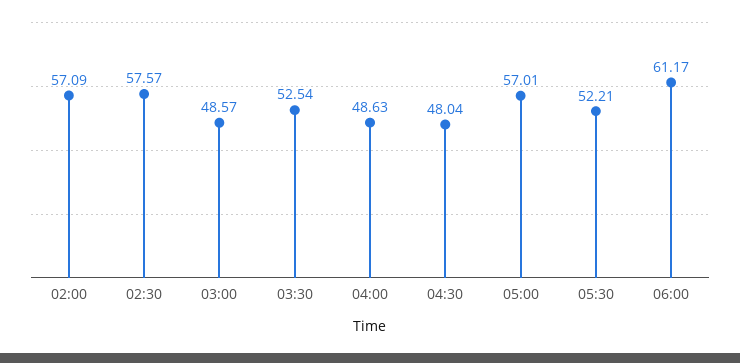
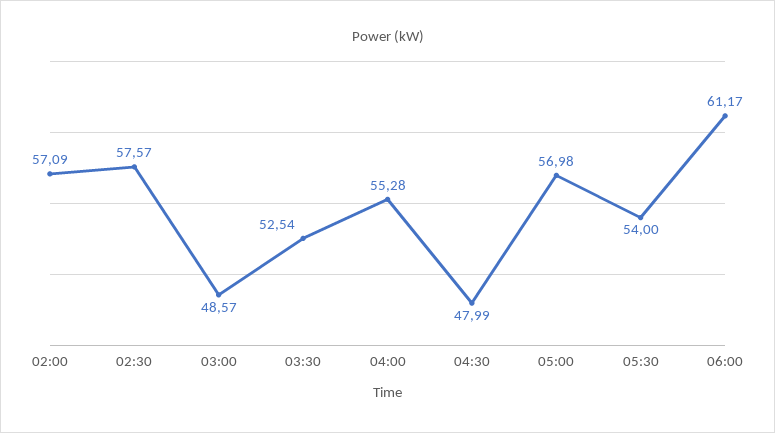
04:00: 48.63 -> 55.28
04:30: 48.04 -> 47.99
05:00: 57.01 -> 56.98
05:30: 52.21 -> 54

